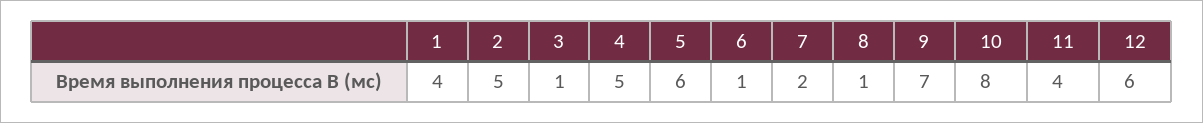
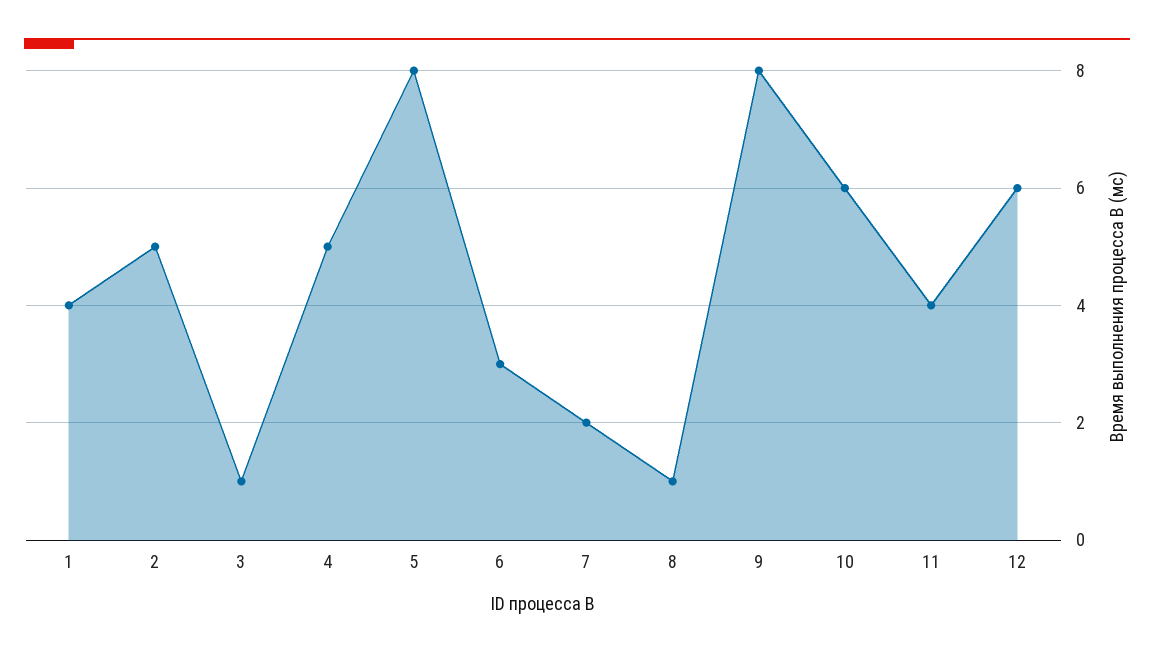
5: 6 -> 8
6: 1 -> 3
9: 7 -> 8
10: 8 -> 6

